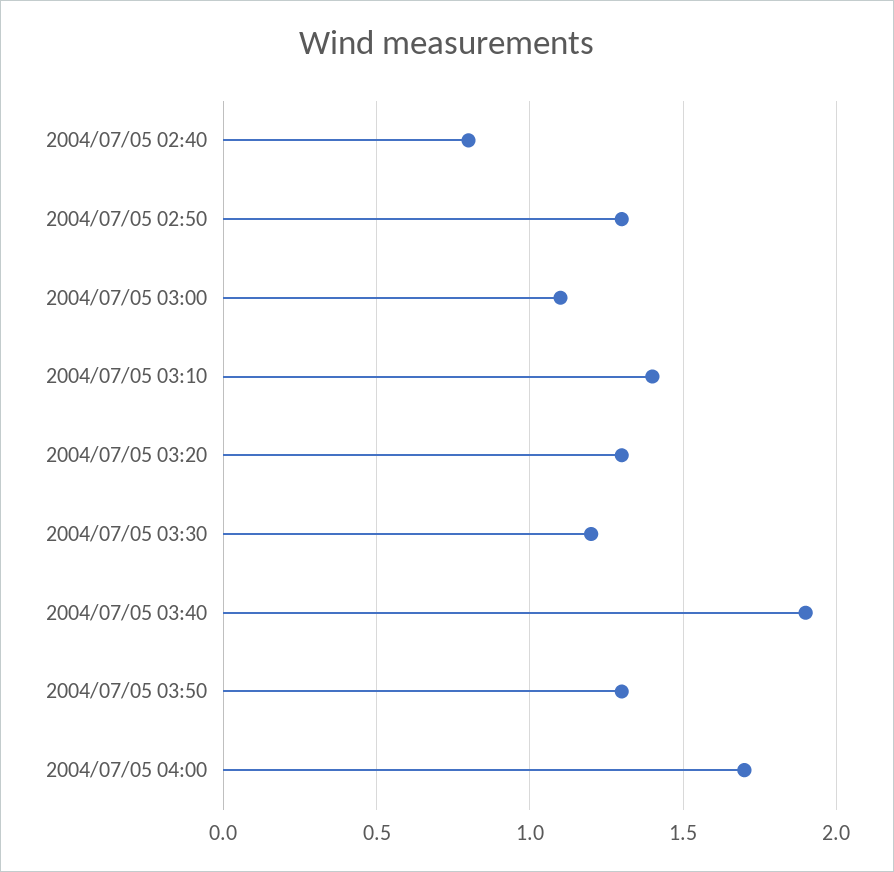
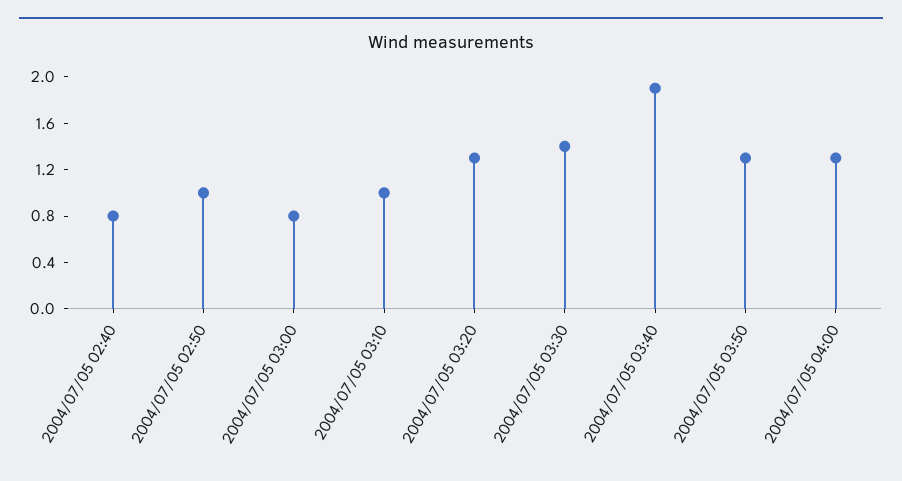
2004/07/05 02:50: 1.3 -> 1
2004/07/05 03:00: 1.1 -> 0.8
2004/07/05 03:10: 1.4 -> 1
2004/07/05 03:30: 1.2 -> 1.4
2004/07/05 04:00: 1.7 -> 1.3

